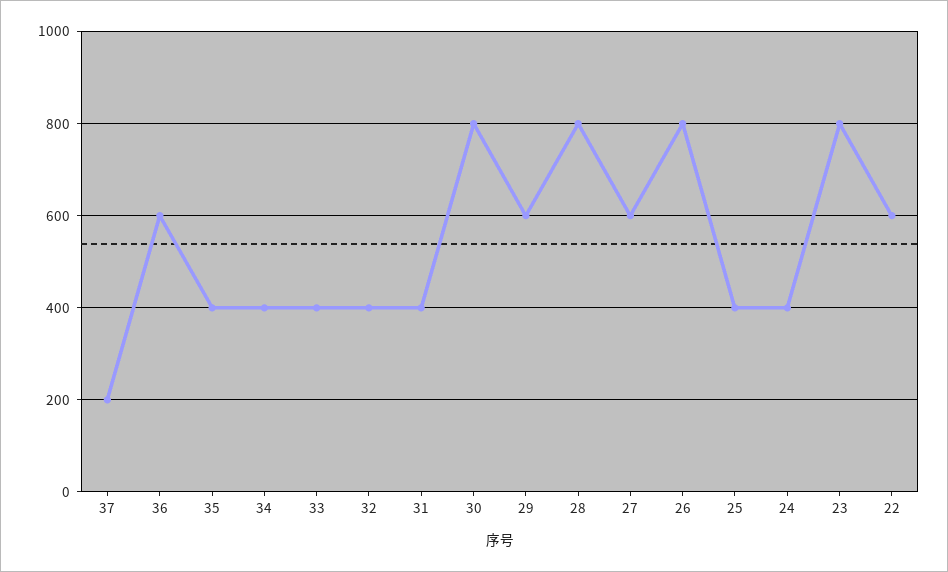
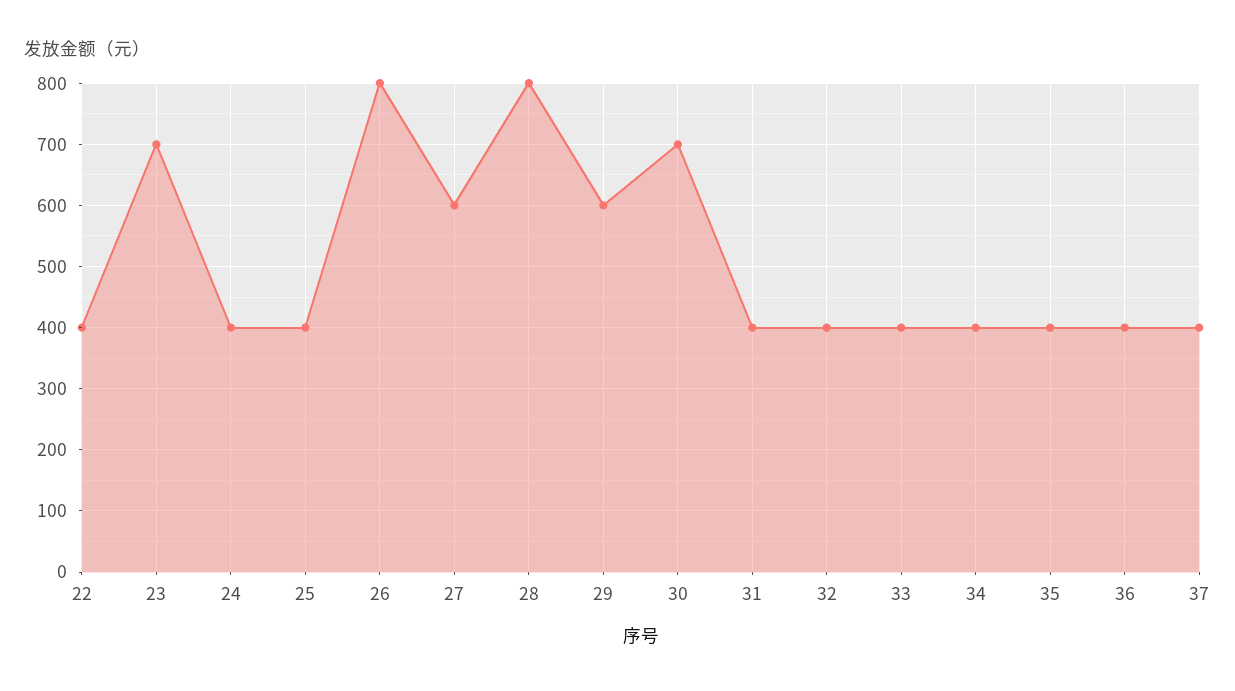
37: 200 -> 400
36: 600 -> 400
30: 800 -> 700
23: 800 -> 700
22: 600 -> 400

